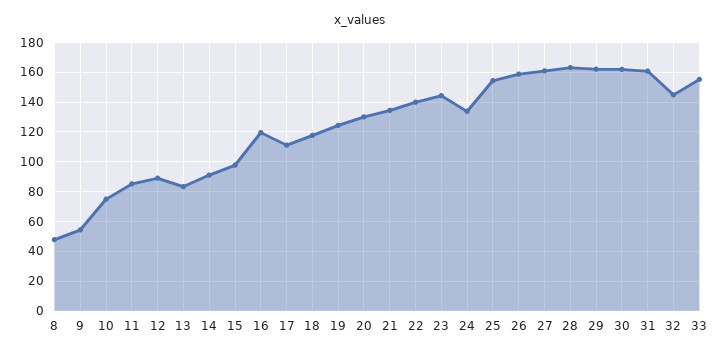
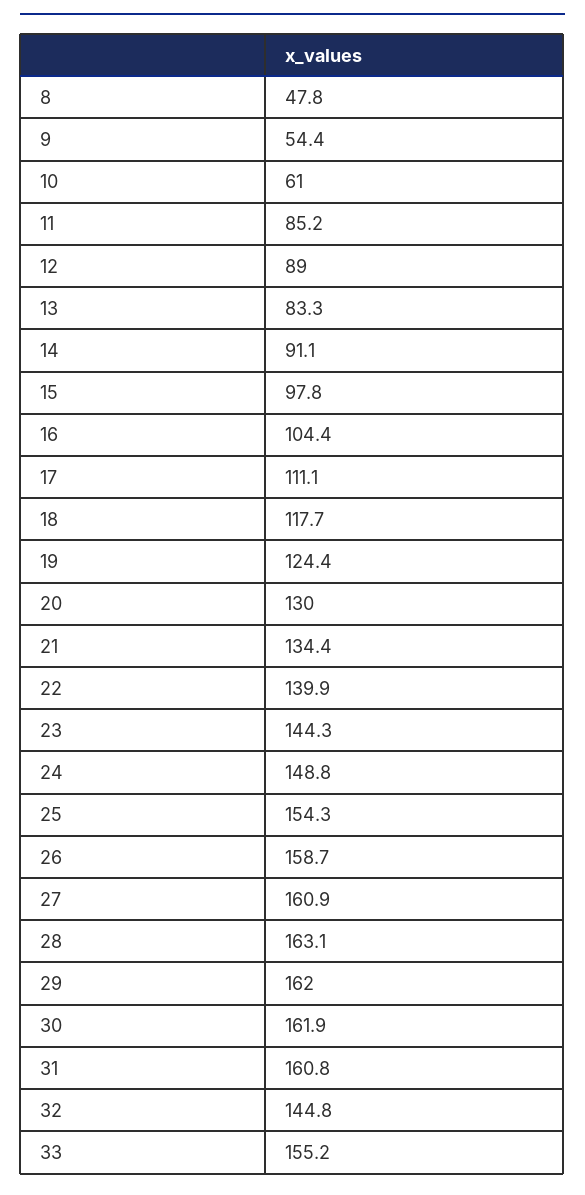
10: 75 -> 61
16: 120 -> 104.4
24: 135 -> 148.8

